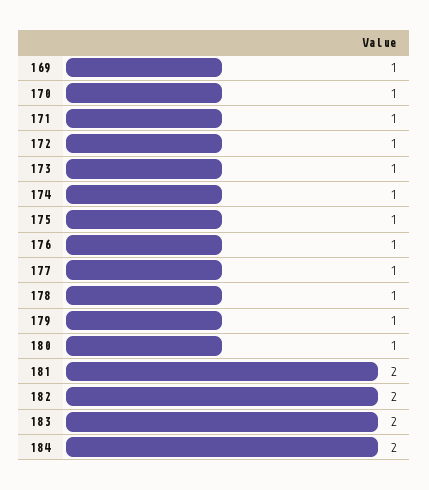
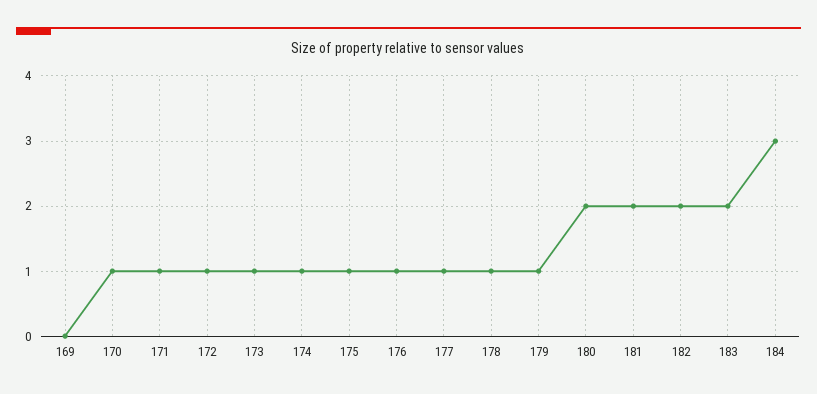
169: 1 -> 0
180: 1 -> 2
184: 2 -> 3

